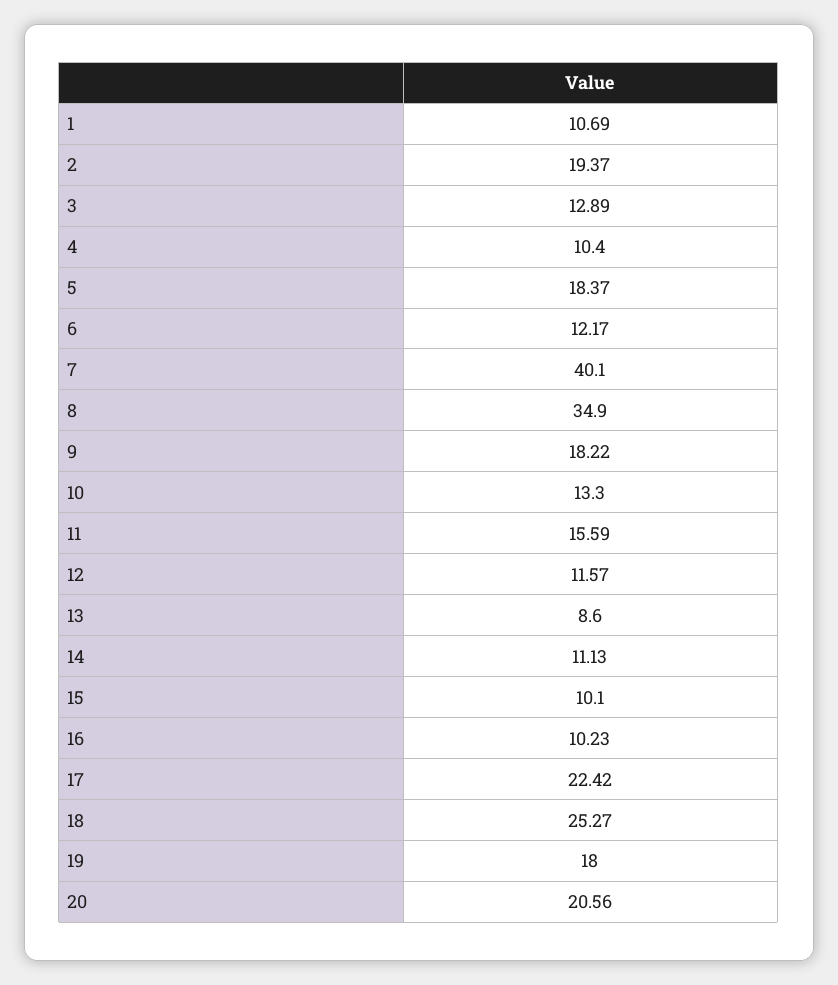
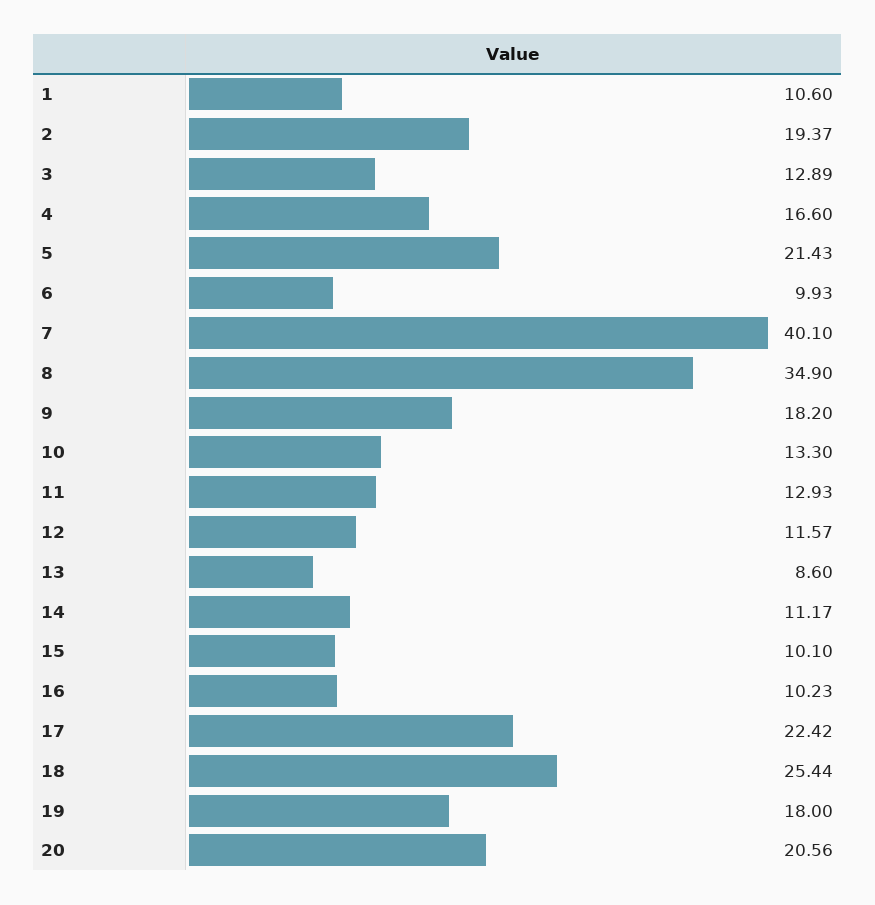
1: 10.69 -> 10.6
4: 10.4 -> 16.6
5: 18.37 -> 21.43
6: 12.17 -> 9.93
9: 18.22 -> 18.2
11: 15.59 -> 12.93
14: 11.13 -> 11.17
18: 25.27 -> 25.44

